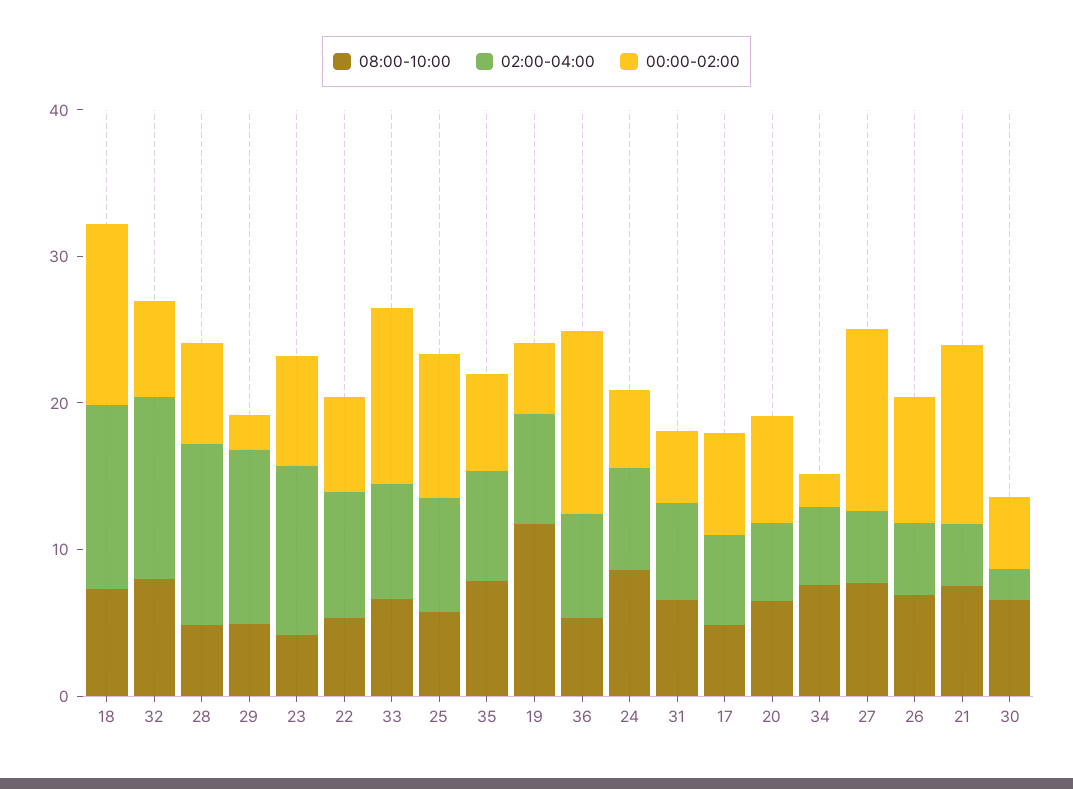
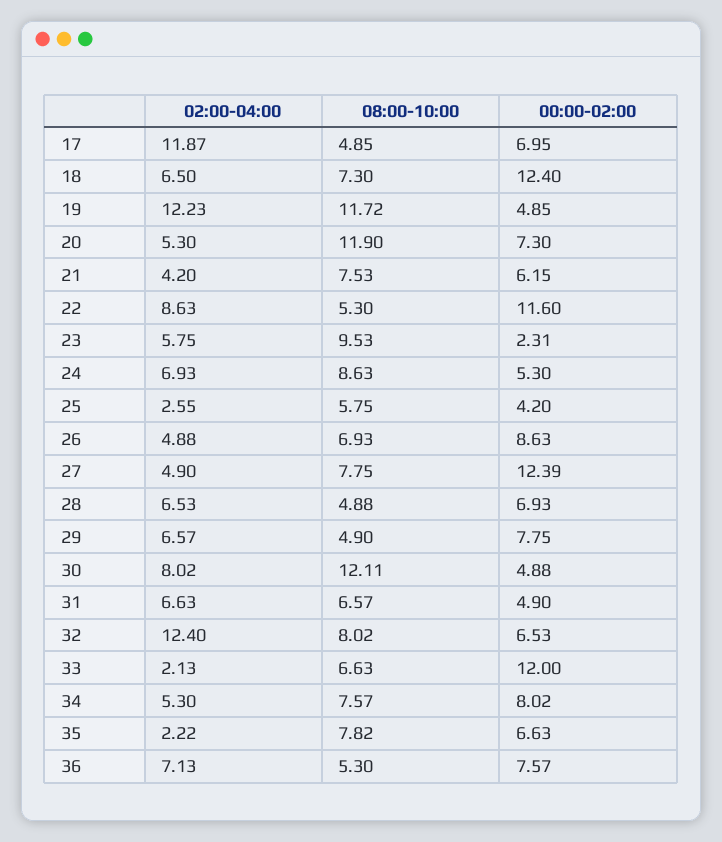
02:00-04:00, 18: 12 -> 6.5
02:00-04:00, 28: 12 -> 6.53
02:00-04:00, 29: 12 -> 6.57
00:00-02:00, 29: 2 -> 7.75
08:00-10:00, 23: 4 -> 9.53
02:00-04:00, 23: 12 -> 5.75
00:00-02:00, 23: 8 -> 2.31
00:00-02:00, 22: 6 -> 11.6
02:00-04:00, 33: 8 -> 2.13
02:00-04:00, 25: 8 -> 2.55
00:00-02:00, 25: 10 -> 4.2
02:00-04:00, 35: 8 -> 2.22
02:00-04:00, 19: 8 -> 12.23
00:00-02:00, 36: 12 -> 7.57
02:00-04:00, 17: 6 -> 11.87
08:00-10:00, 20: 6 -> 11.9
00:00-02:00, 34: 2 -> 8.02
00:00-02:00, 21: 12 -> 6.15
08:00-10:00, 30: 6 -> 12.11
02:00-04:00, 30: 2 -> 8.02

